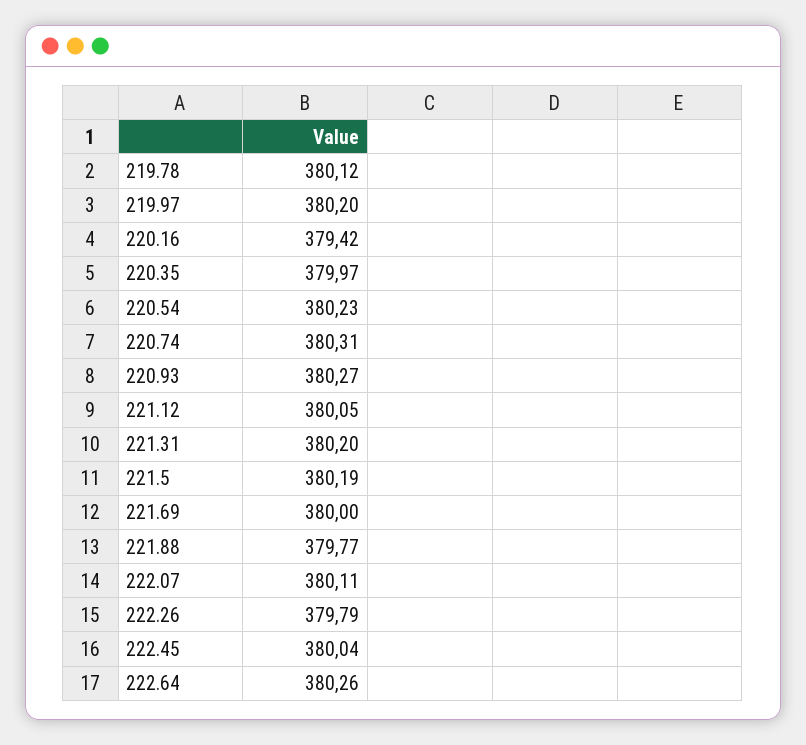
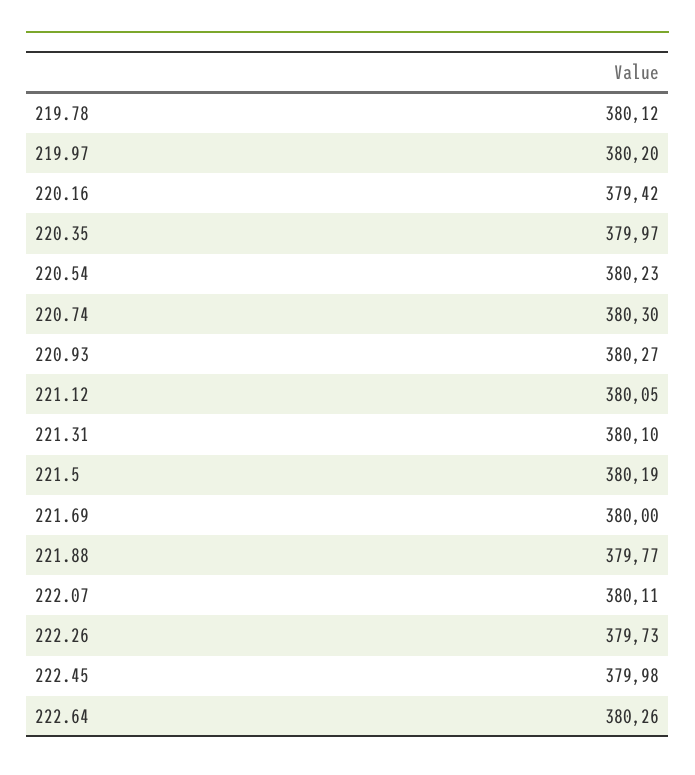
220.74: 380.31 -> 380.3
221.31: 380.2 -> 380.1
222.26: 379.79 -> 379.73
222.45: 380.04 -> 379.98

